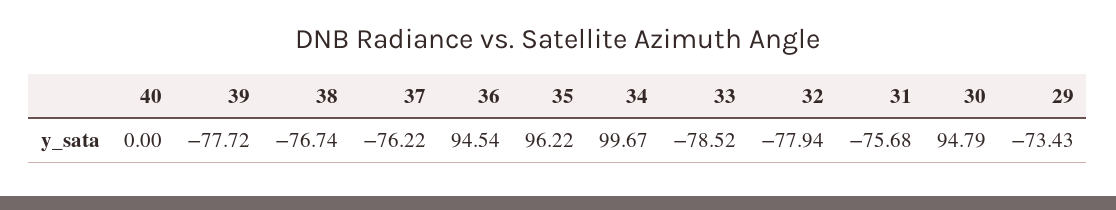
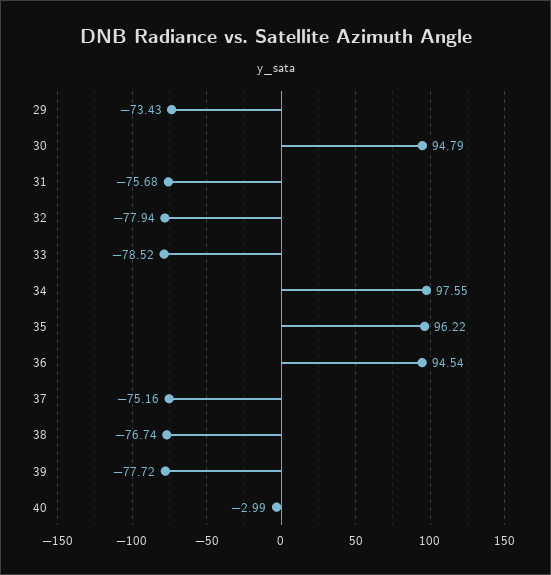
40: 0 -> -2.99
37: -76.22 -> -75.16
34: 99.67 -> 97.55

